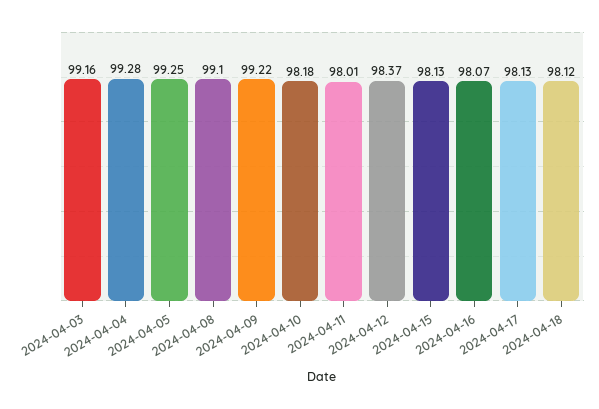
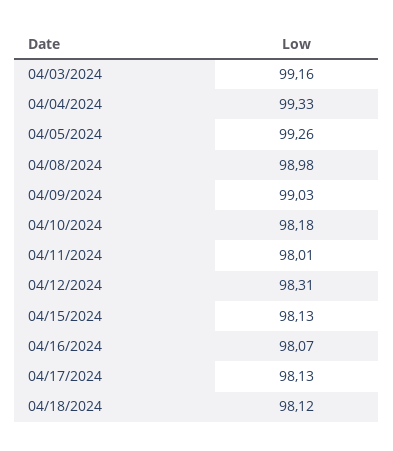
2024-04-04: 99.28 -> 99.33
2024-04-05: 99.25 -> 99.26
2024-04-08: 99.1 -> 98.98
2024-04-09: 99.22 -> 99.03
2024-04-12: 98.37 -> 98.31

